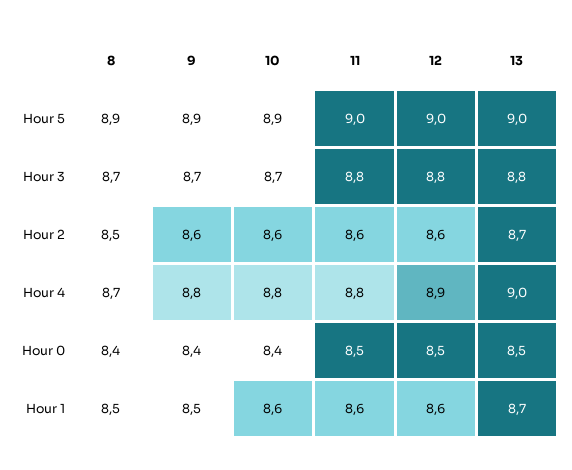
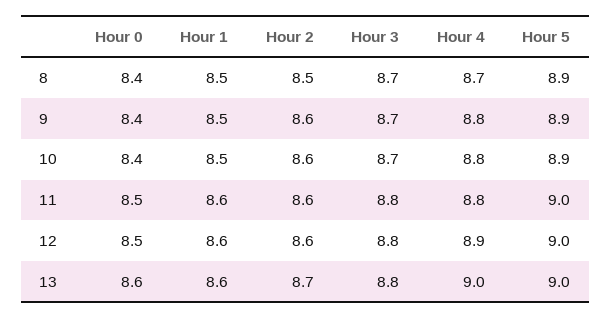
13, Hour 0: 8.5 -> 8.6
10, Hour 1: 8.6 -> 8.5
13, Hour 1: 8.7 -> 8.6

